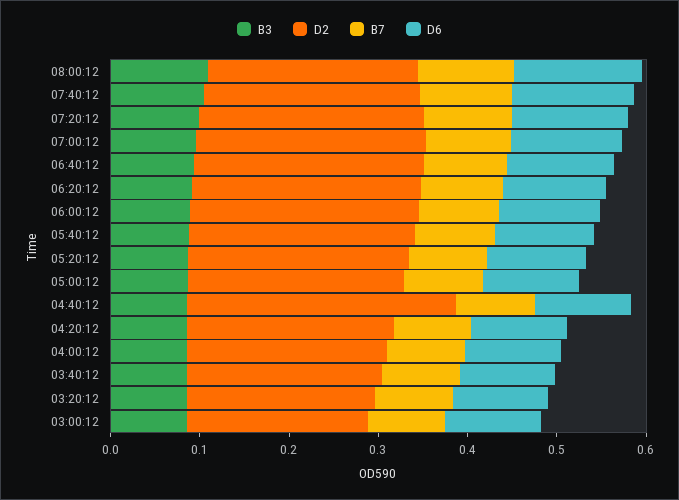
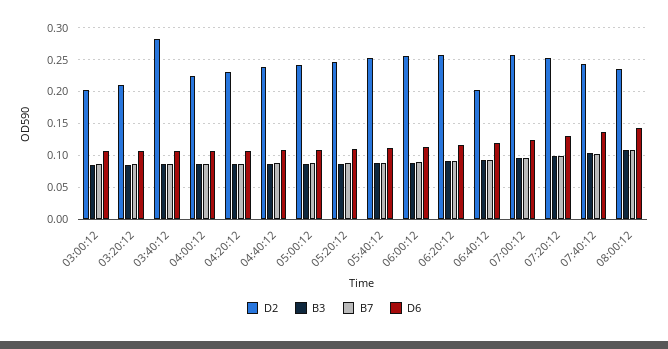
D2, 06:40:12: 0.26 -> 0.2
D2, 04:40:12: 0.3 -> 0.24
D2, 03:40:12: 0.22 -> 0.28

